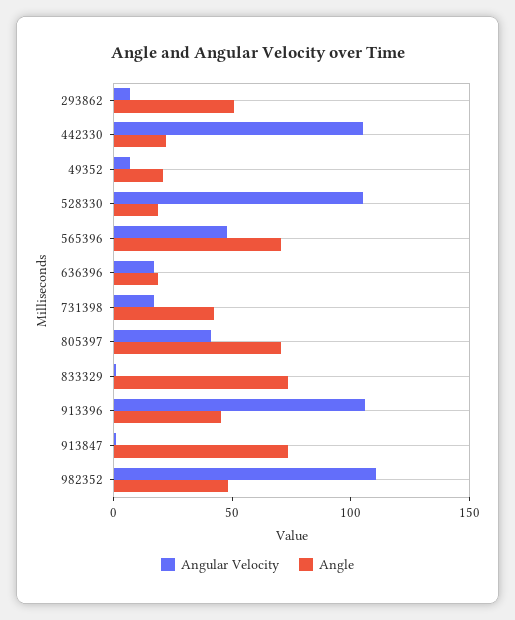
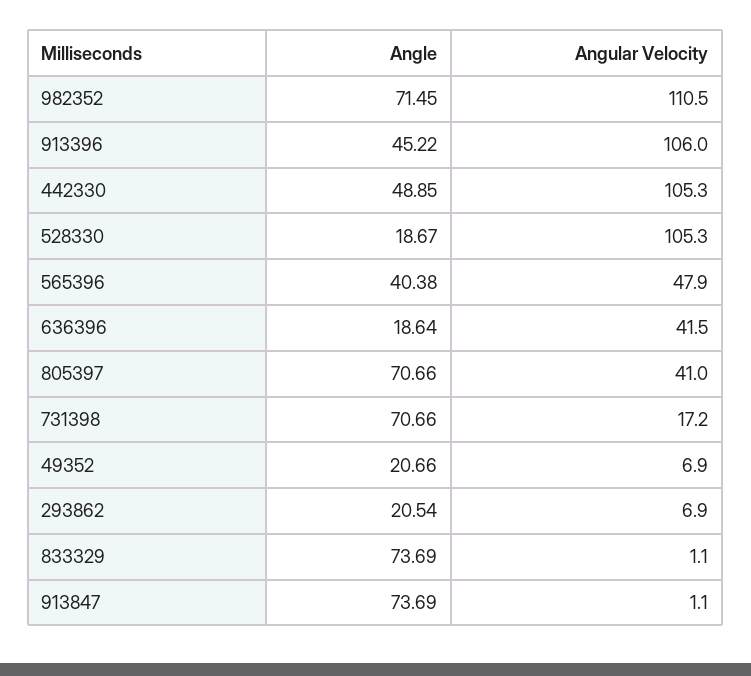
Angle, 293862: 50 -> 20.54
Angle, 442330: 20 -> 48.85
Angle, 565396: 70 -> 40.38
Angular Velocity, 636396: 20 -> 41.5
Angle, 731398: 40 -> 70.66
Angle, 982352: 50 -> 71.45

